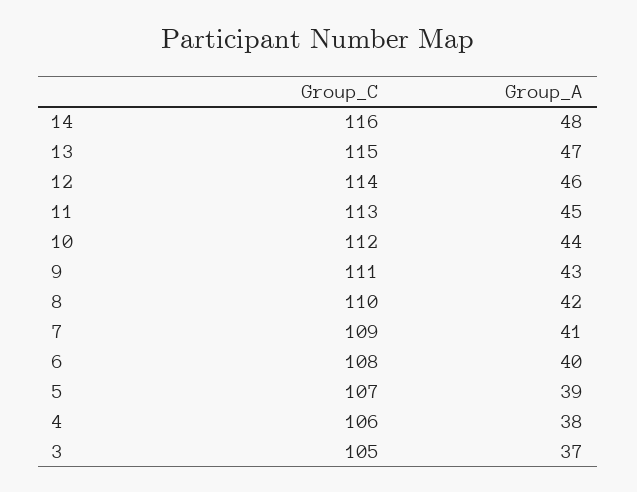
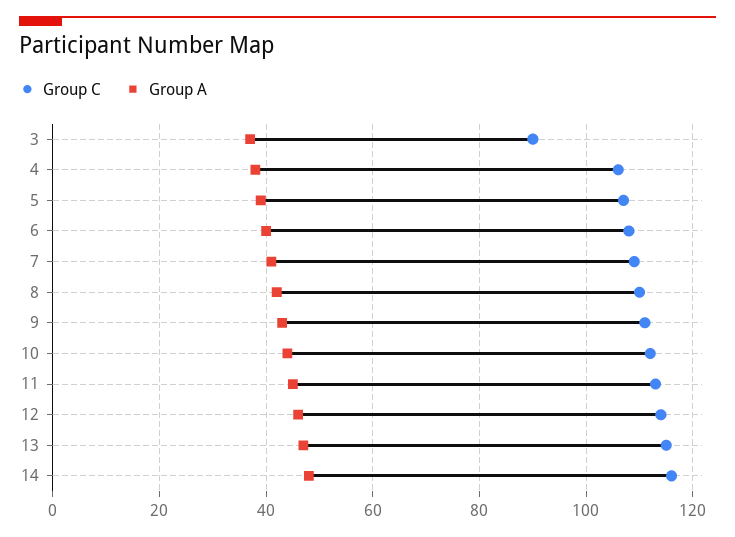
Group_C, 3: 105 -> 90

